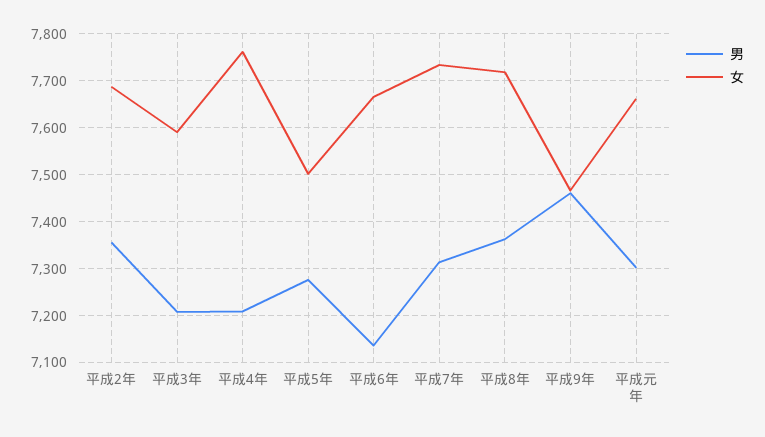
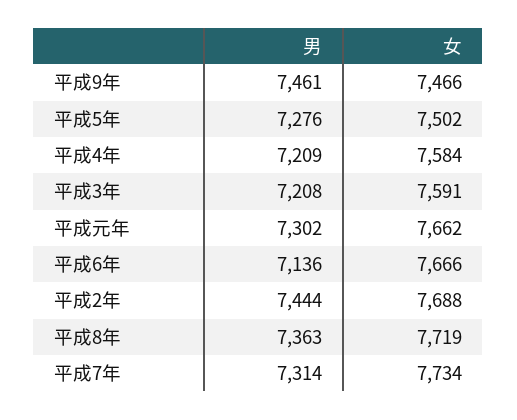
男, 平成2年: 7360 -> 7444
女, 平成4年: 7760 -> 7584

